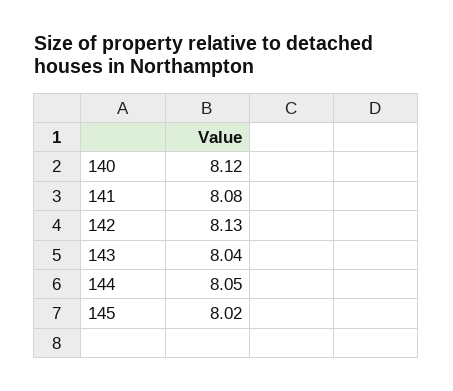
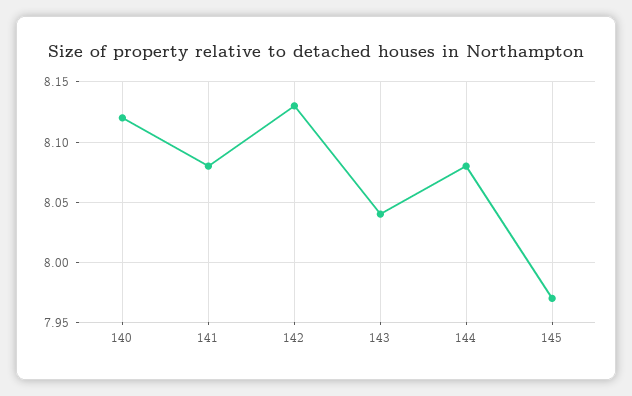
144: 8.05 -> 8.08
145: 8.02 -> 7.97

